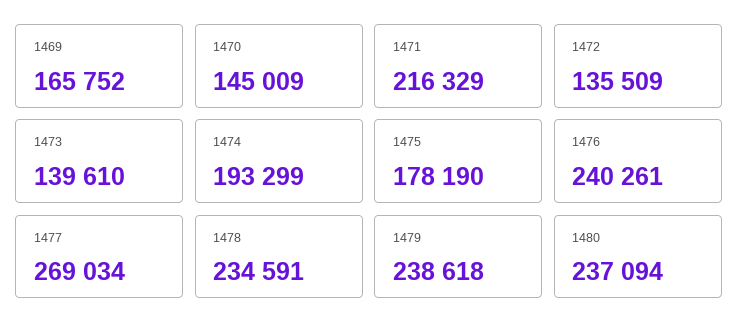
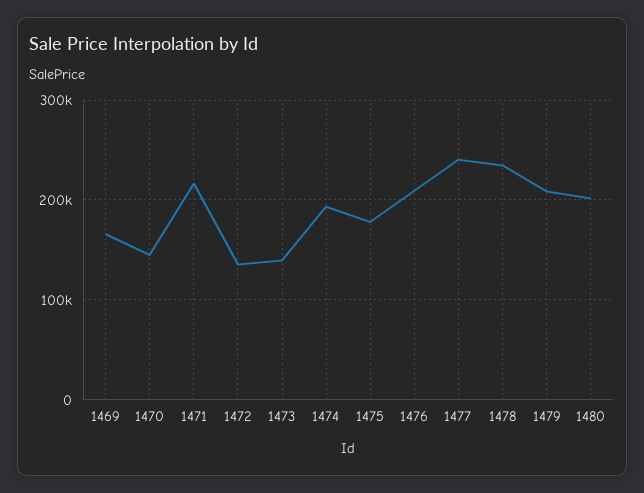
1476: 240261 -> 210000
1477: 269034 -> 240000
1479: 238618 -> 210000
1480: 237094 -> 200000

